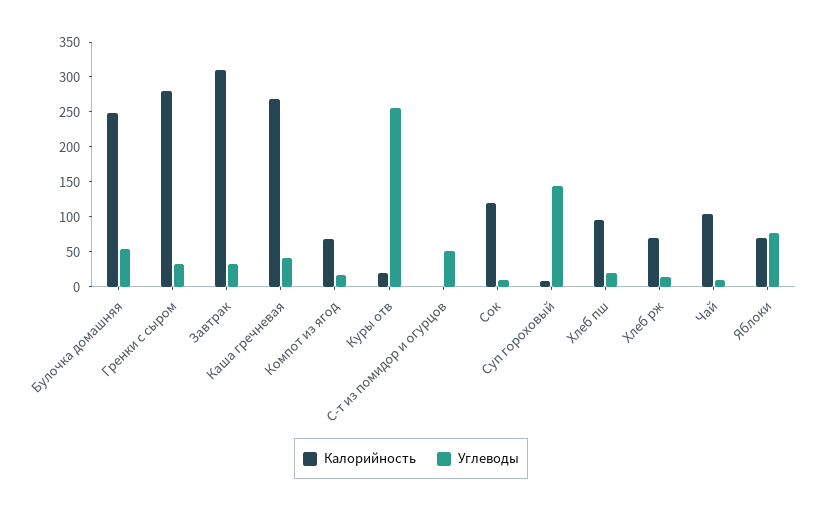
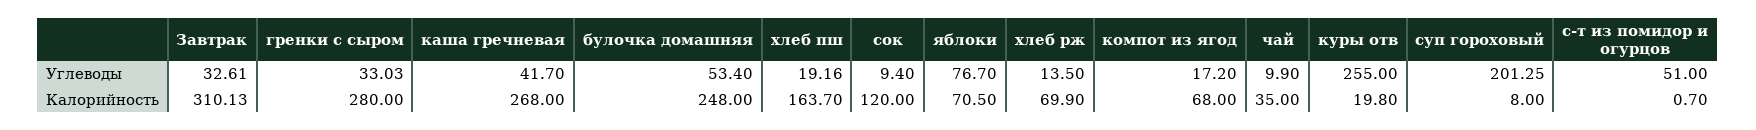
Углеводы, Суп гороховый: 150 -> 201.25
Калорийность, Хлеб пш: 100 -> 163.7
Калорийность, Чай: 100 -> 35

